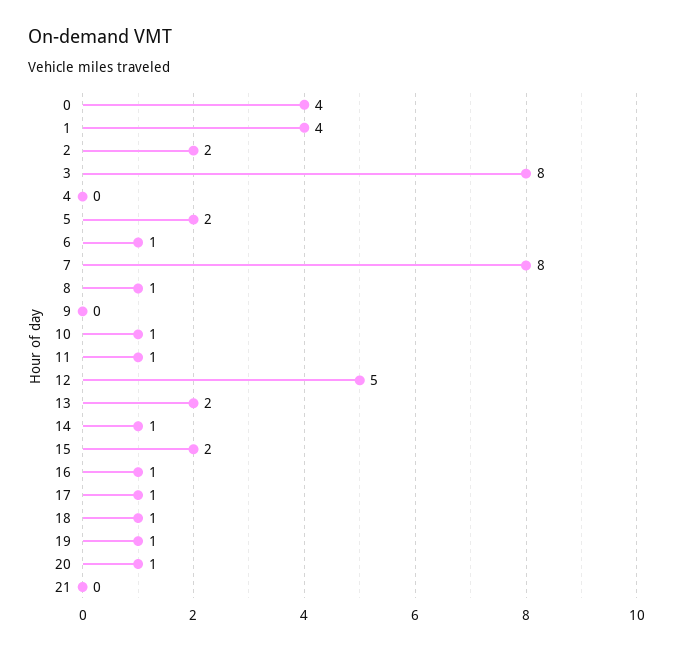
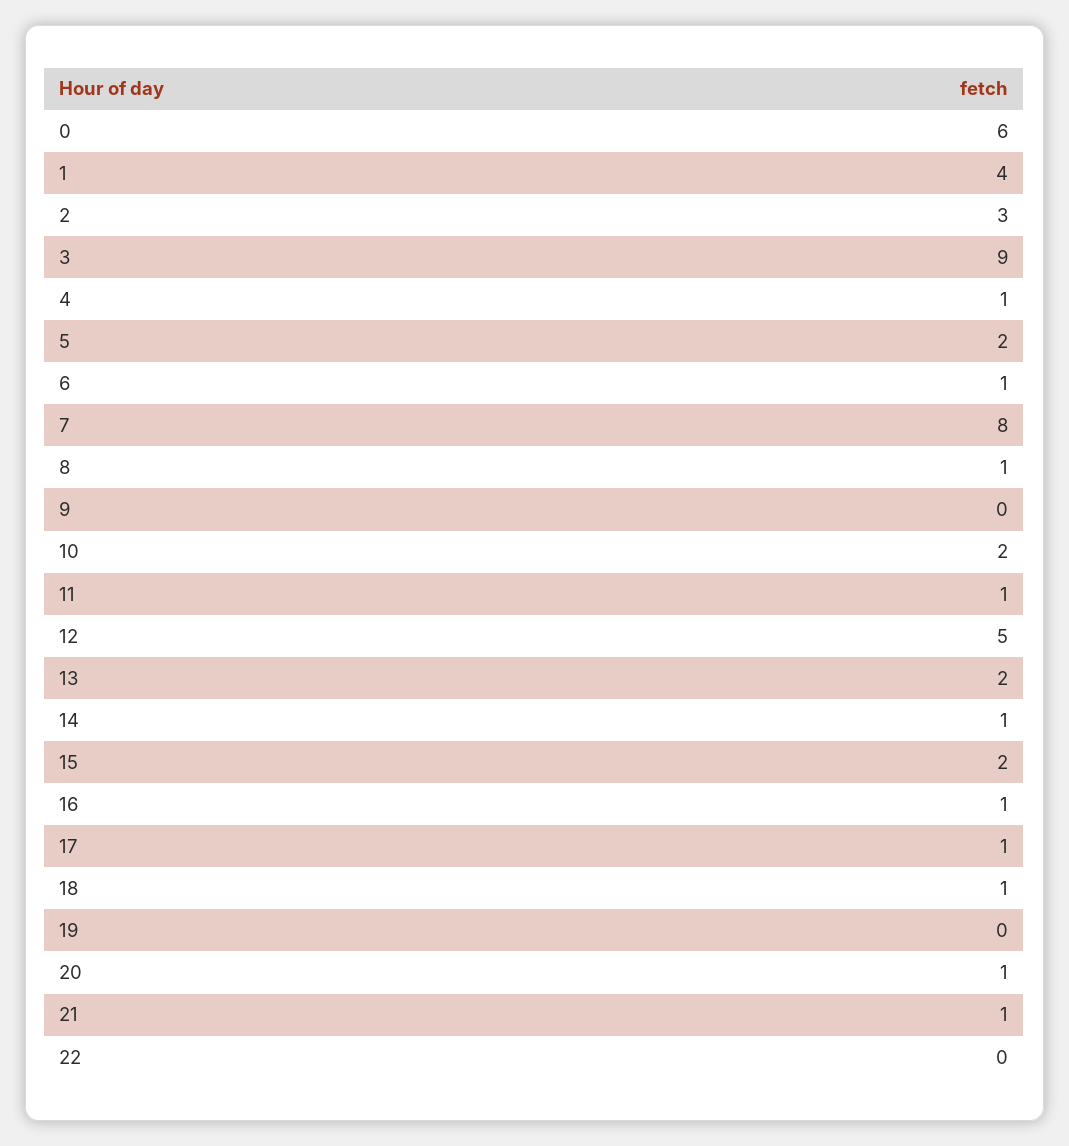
0: 4 -> 6
2: 2 -> 3
3: 8 -> 9
4: 0 -> 1
10: 1 -> 2
19: 1 -> 0
21: 0 -> 1
22: none -> 0

